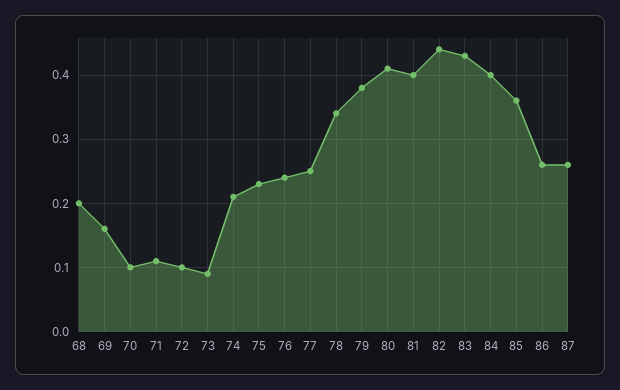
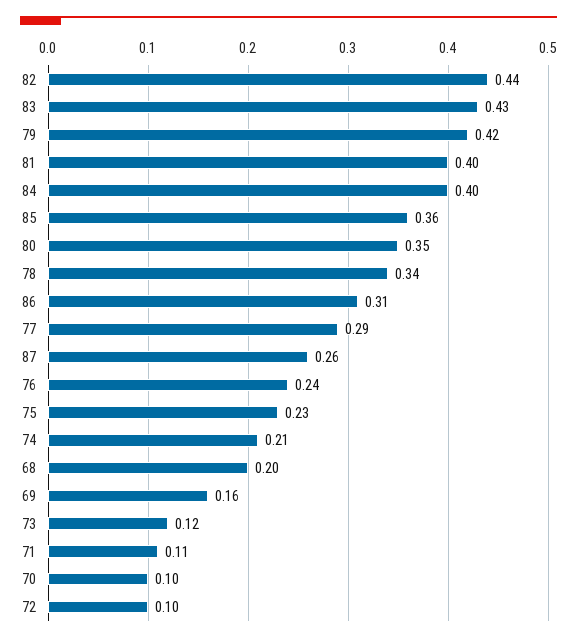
73: 0.09 -> 0.12
77: 0.25 -> 0.29
79: 0.38 -> 0.42
80: 0.41 -> 0.35
86: 0.26 -> 0.31

